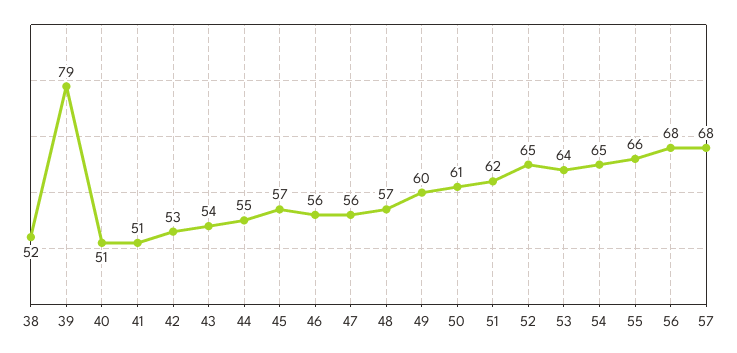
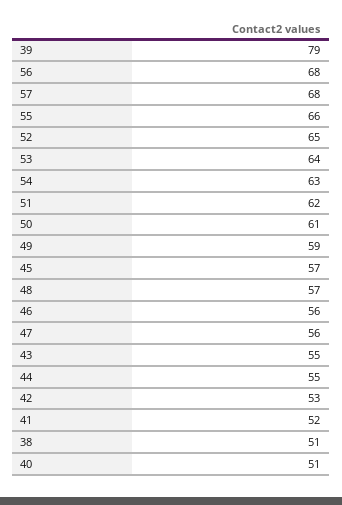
38: 52 -> 51
41: 51 -> 52
43: 54 -> 55
49: 60 -> 59
54: 65 -> 63

